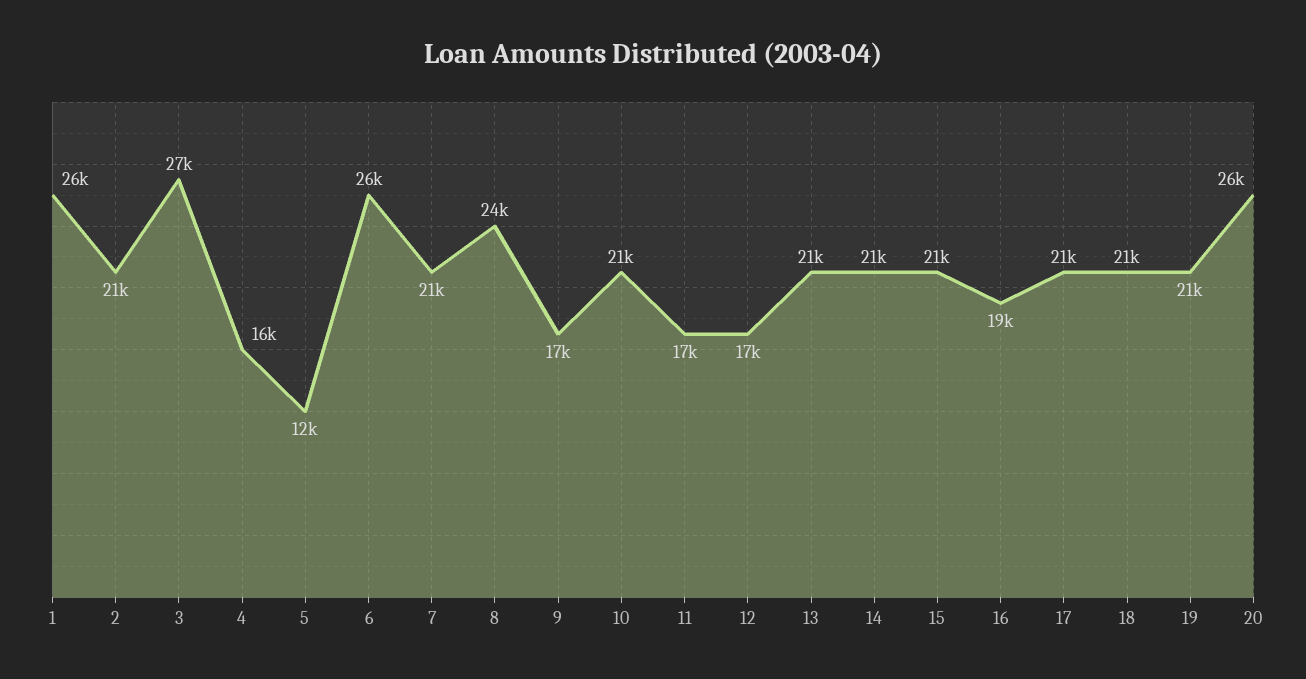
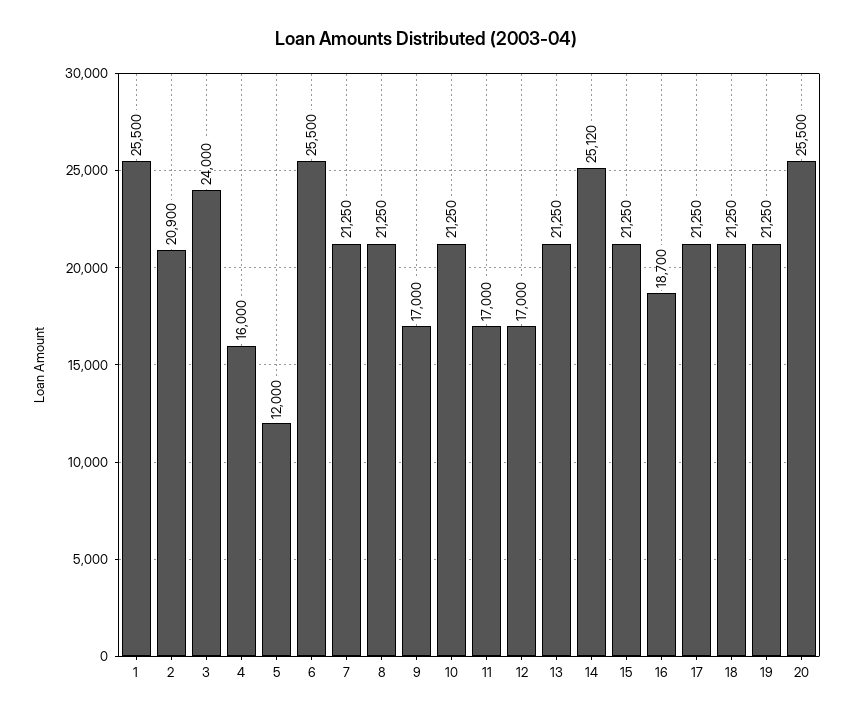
3: 27000 -> 24000
8: 24000 -> 21250
14: 21000 -> 25120

